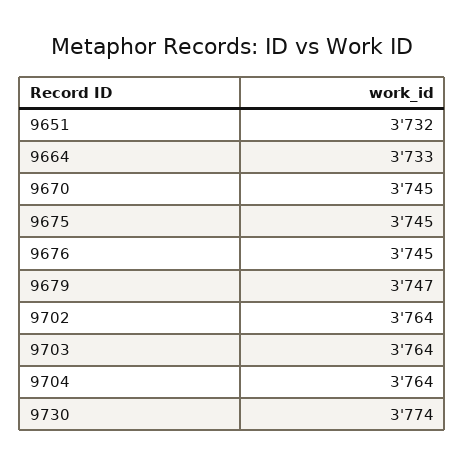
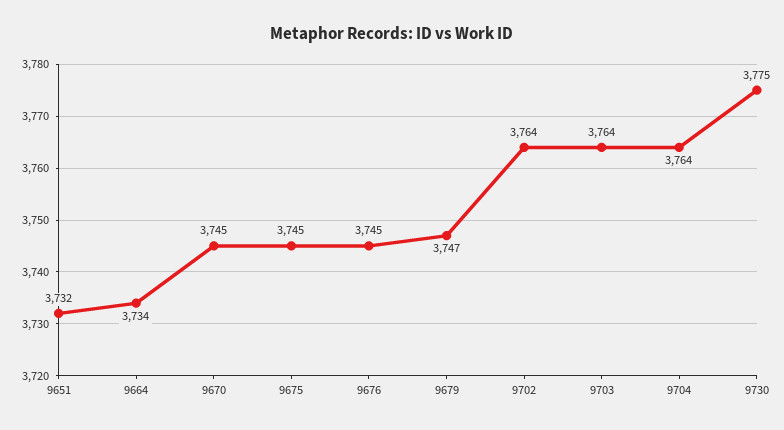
9664: 3733 -> 3734
9730: 3774 -> 3775

